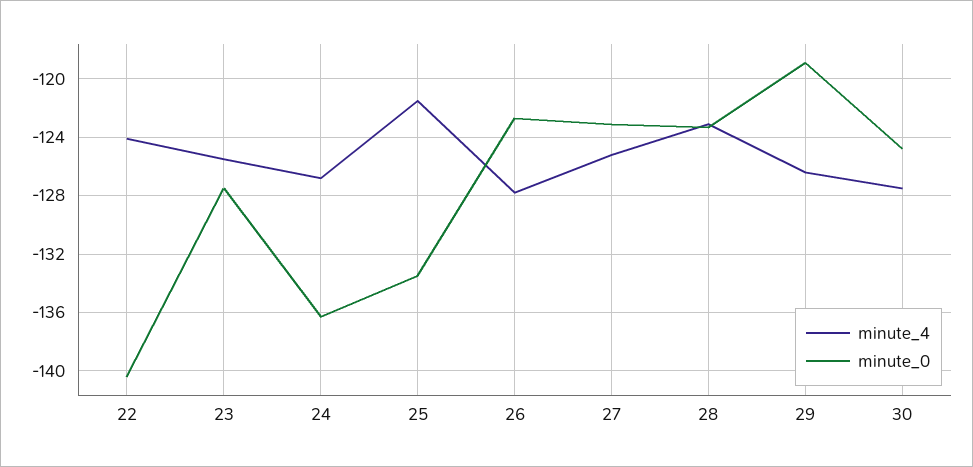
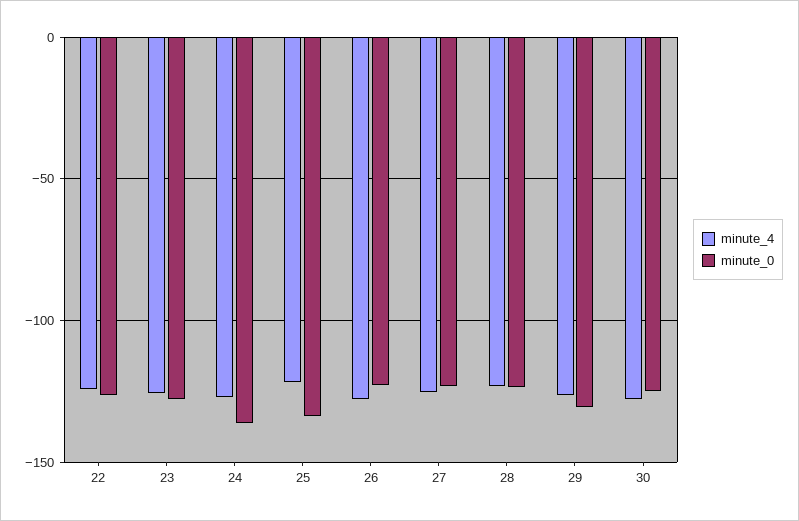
minute_0, 22: -140.5 -> -125
minute_0, 29: -119 -> -130

